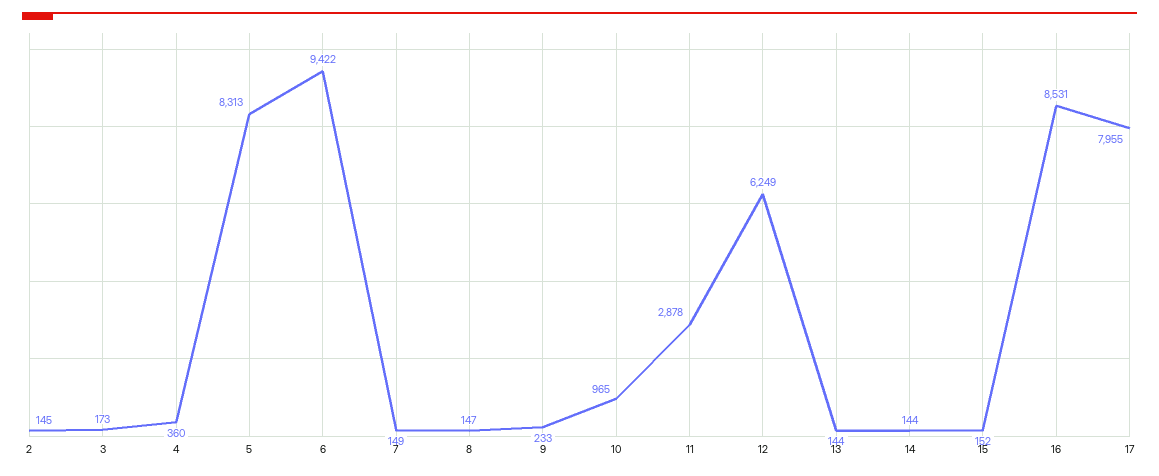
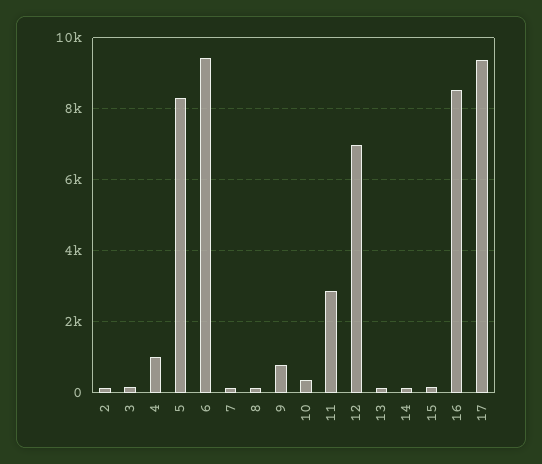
4: 360 -> 1000
9: 233 -> 800
10: 965 -> 400
12: 6249 -> 7000
17: 7955 -> 9400

